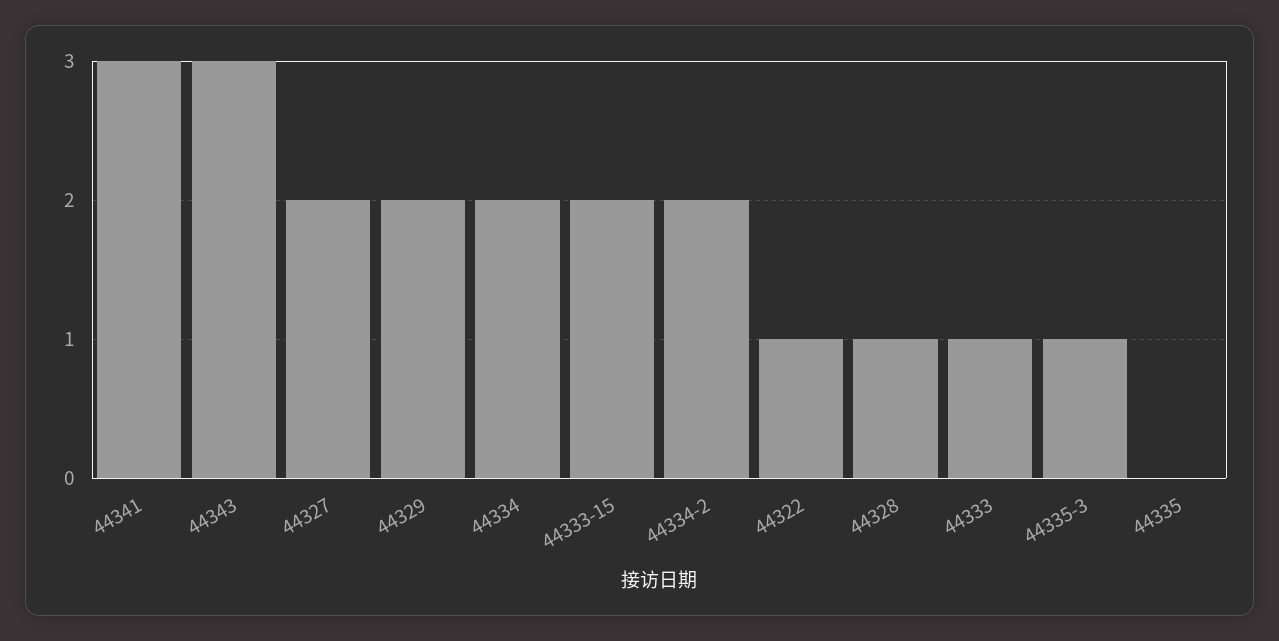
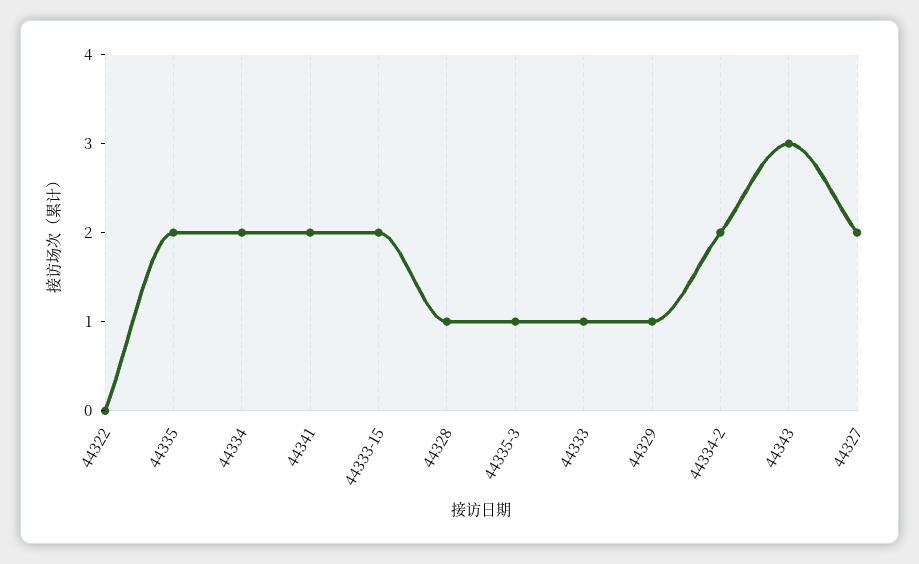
44341: 3 -> 2
44329: 2 -> 1
44322: 1 -> 0
44335: 0 -> 2

